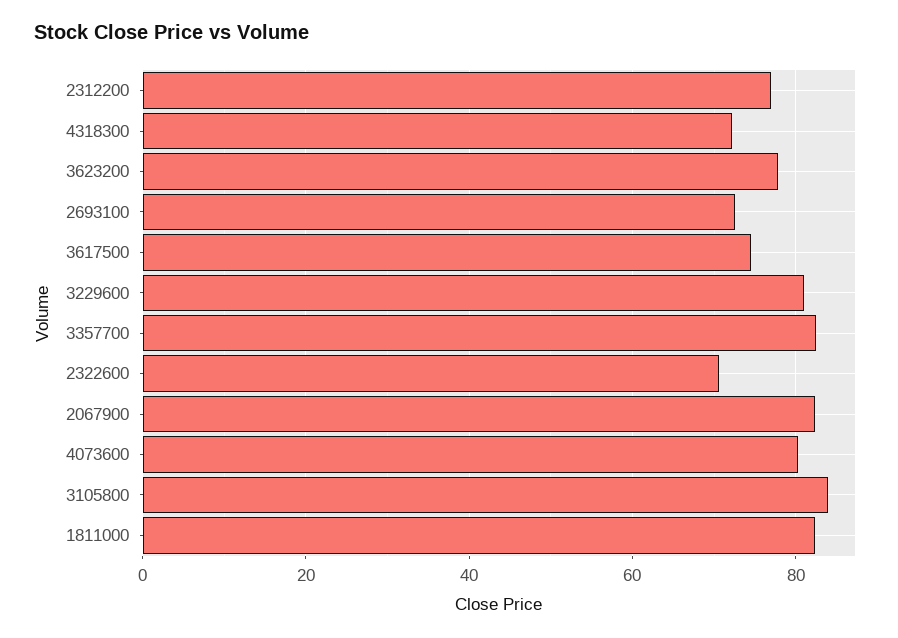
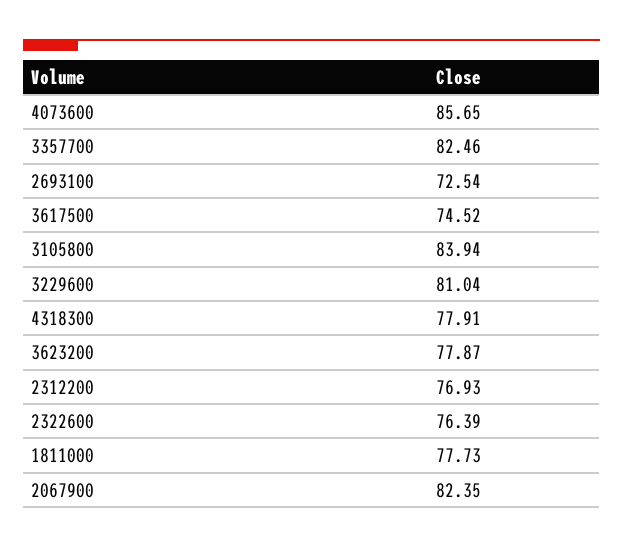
4318300: 72 -> 77.91
2322600: 70 -> 76.39
4073600: 80 -> 85.65
1811000: 82 -> 77.73

